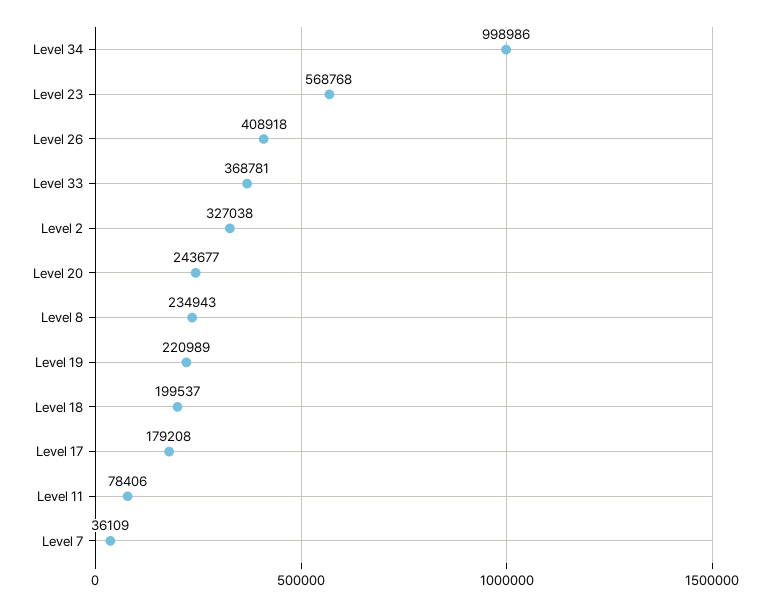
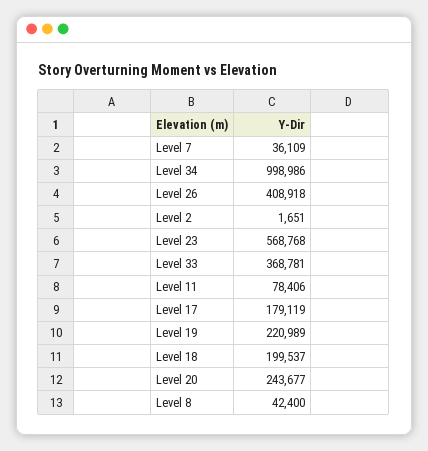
Level 2: 327038 -> 1651
Level 8: 234943 -> 42400
Level 17: 179208 -> 179119

